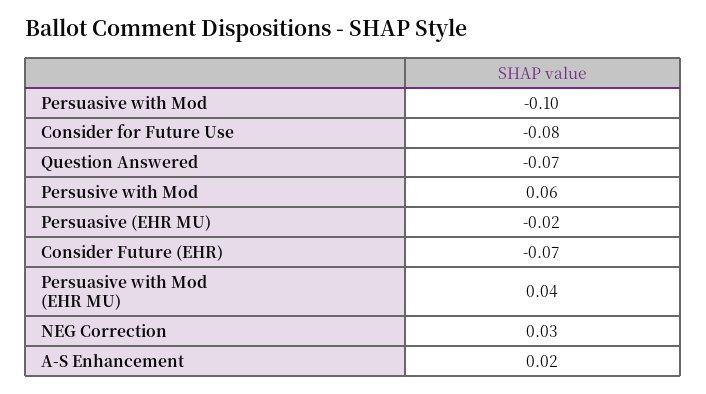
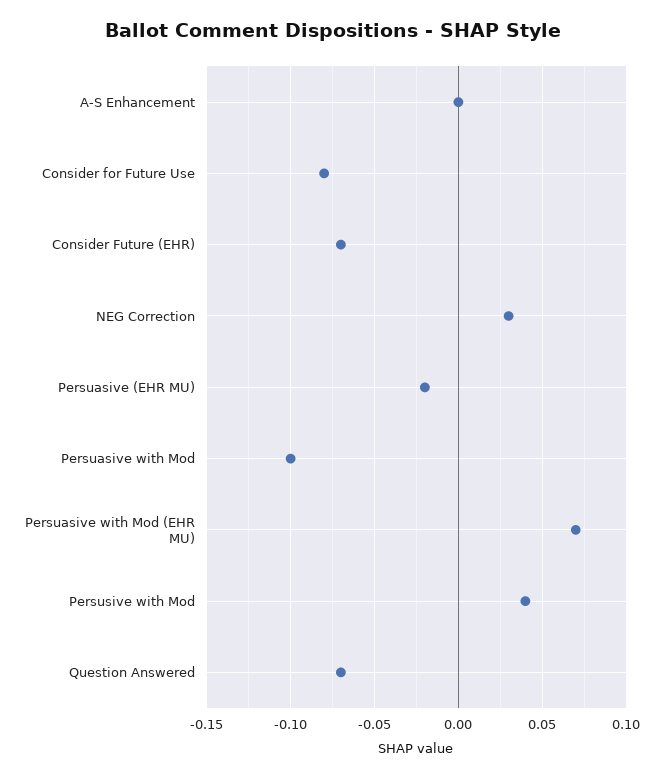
Persusive with Mod: 0.06 -> 0.04
Persuasive with Mod (EHR MU): 0.04 -> 0.07
A-S Enhancement: 0.02 -> 0

